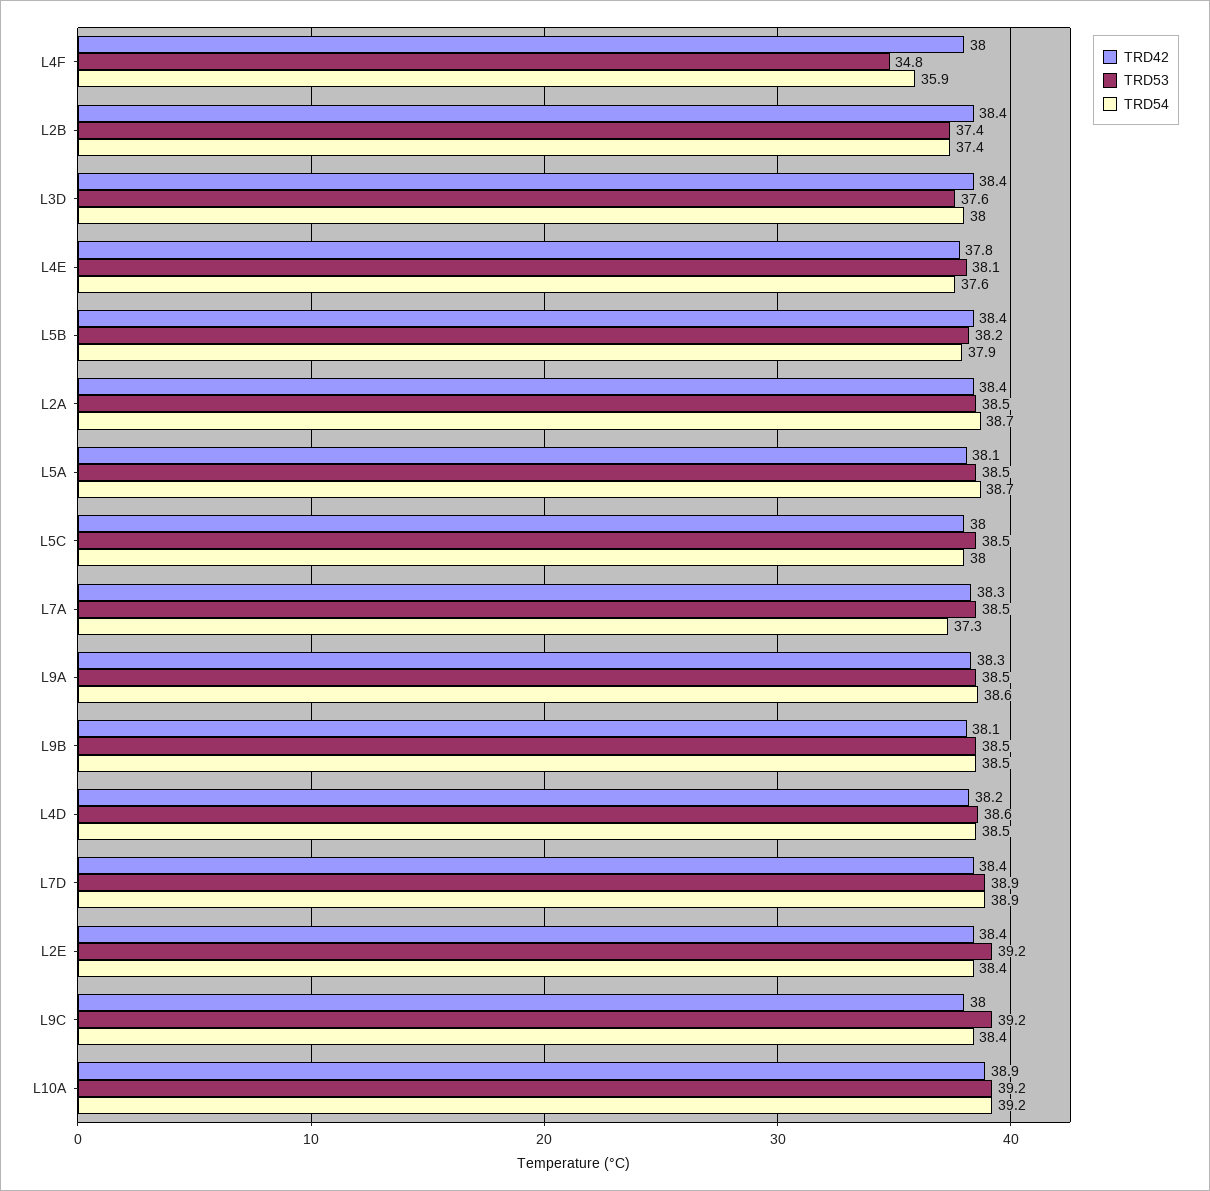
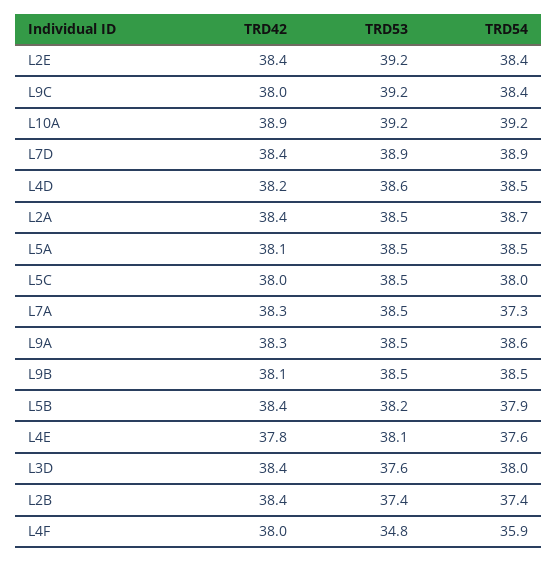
TRD54, L5A: 38.7 -> 38.5

